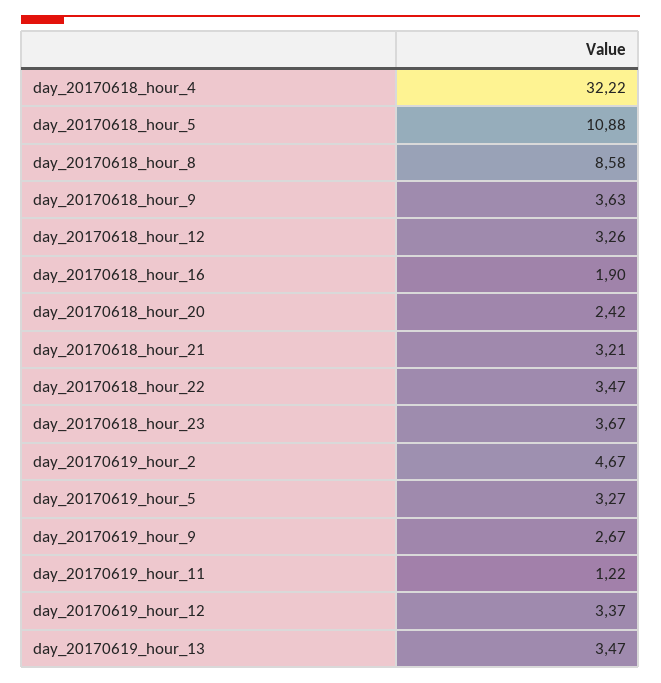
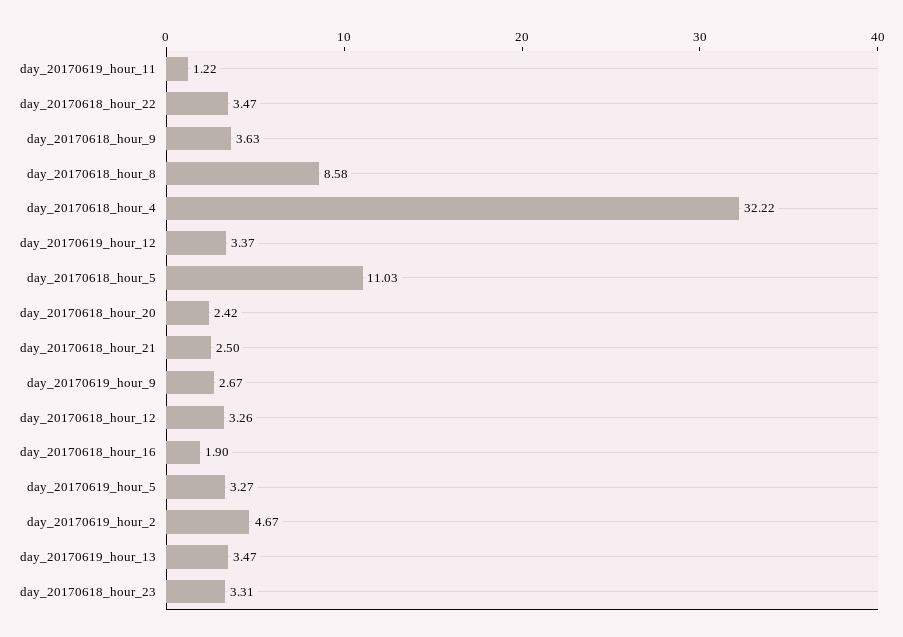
day_20170618_hour_5: 10.88 -> 11.03
day_20170618_hour_21: 3.21 -> 2.5
day_20170618_hour_23: 3.67 -> 3.31

